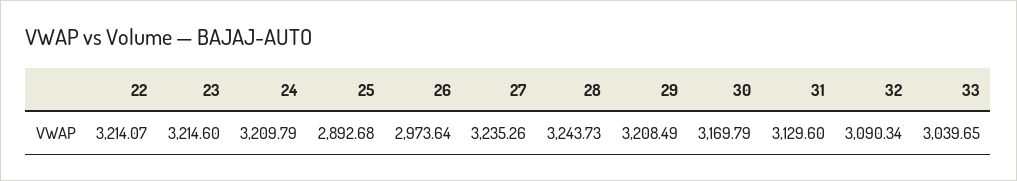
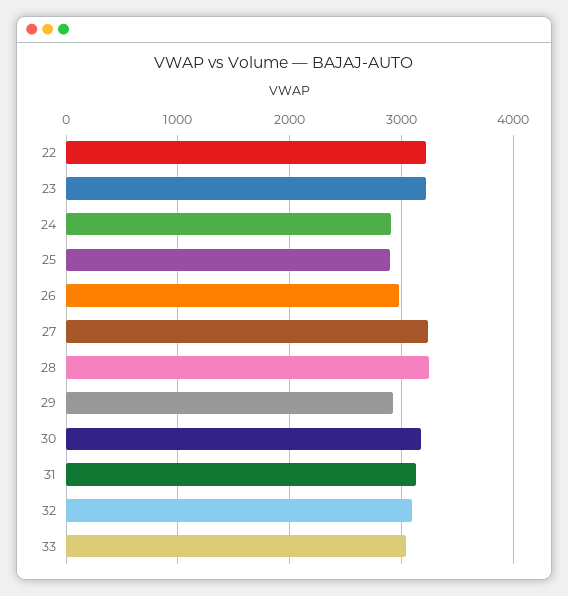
24: 3209.79 -> 2900
29: 3208.49 -> 2900

